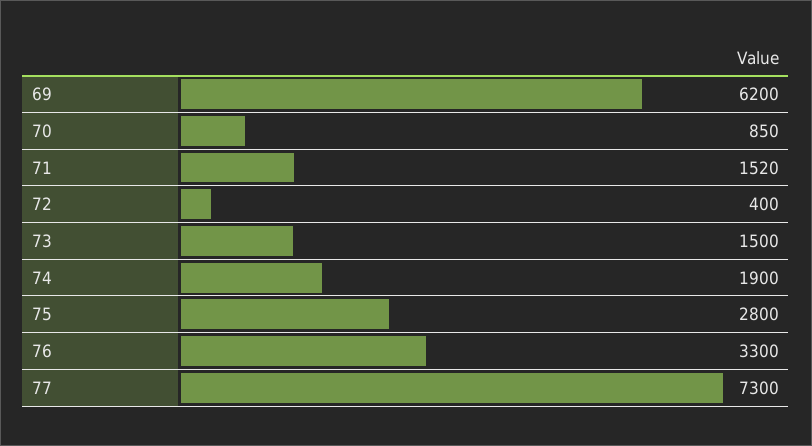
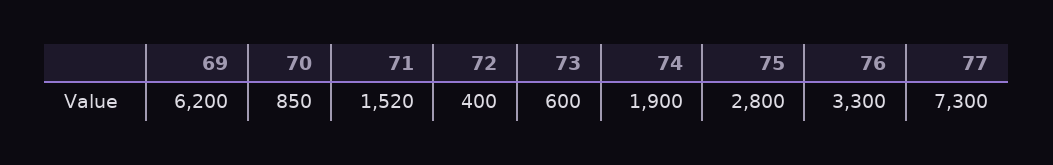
73: 1500 -> 600

